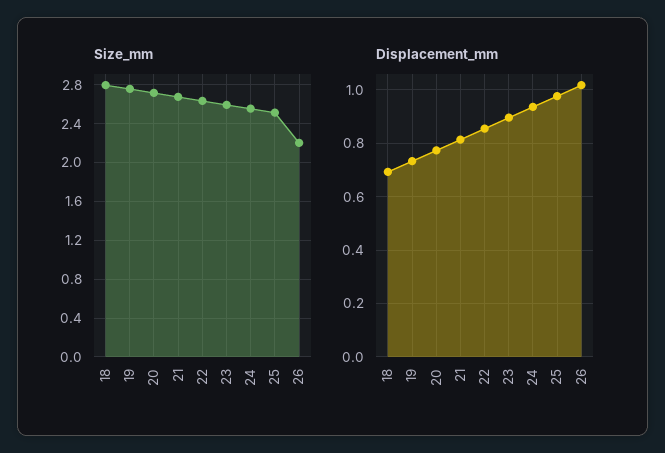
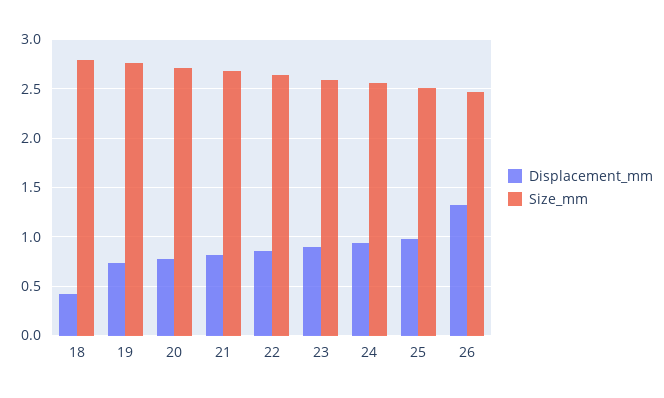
Size_mm, 26: 2.2 -> 2.5
Displacement_mm, 18: 0.7 -> 0.4
Displacement_mm, 26: 1.025 -> 1.3

